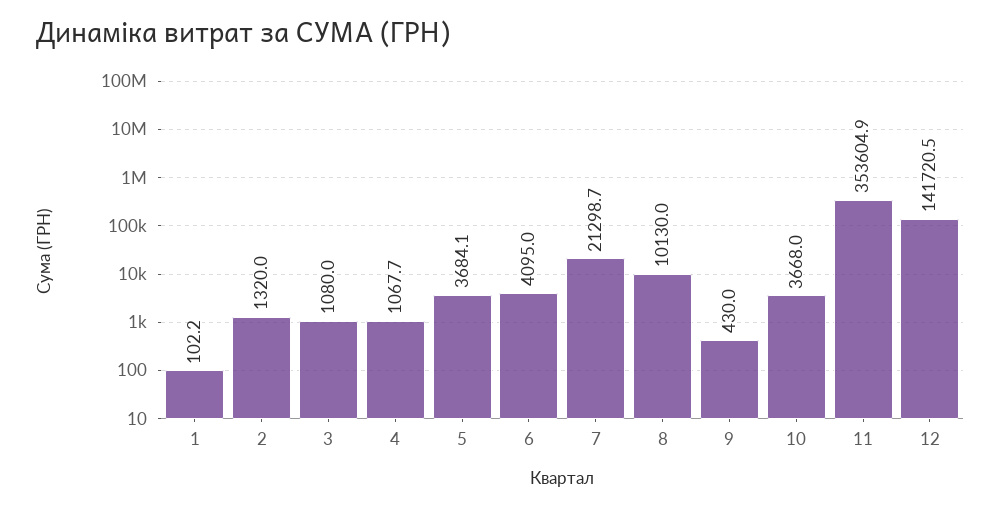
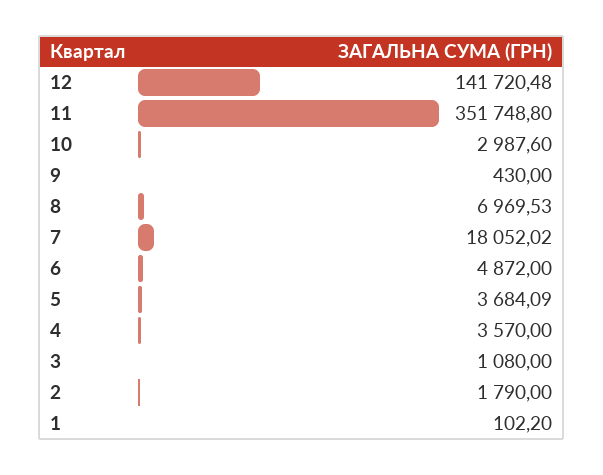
2: 1320 -> 1790
4: 1067.7 -> 3570
6: 4095 -> 4872
7: 21298.7 -> 18052.02
8: 10130 -> 6969.53
10: 3668 -> 2987.6
11: 353604.9 -> 351748.8

